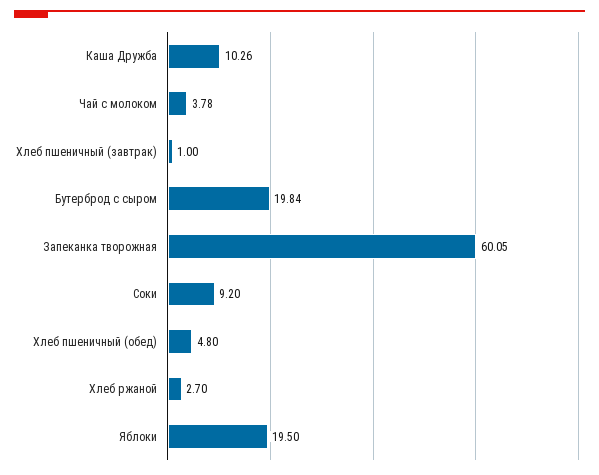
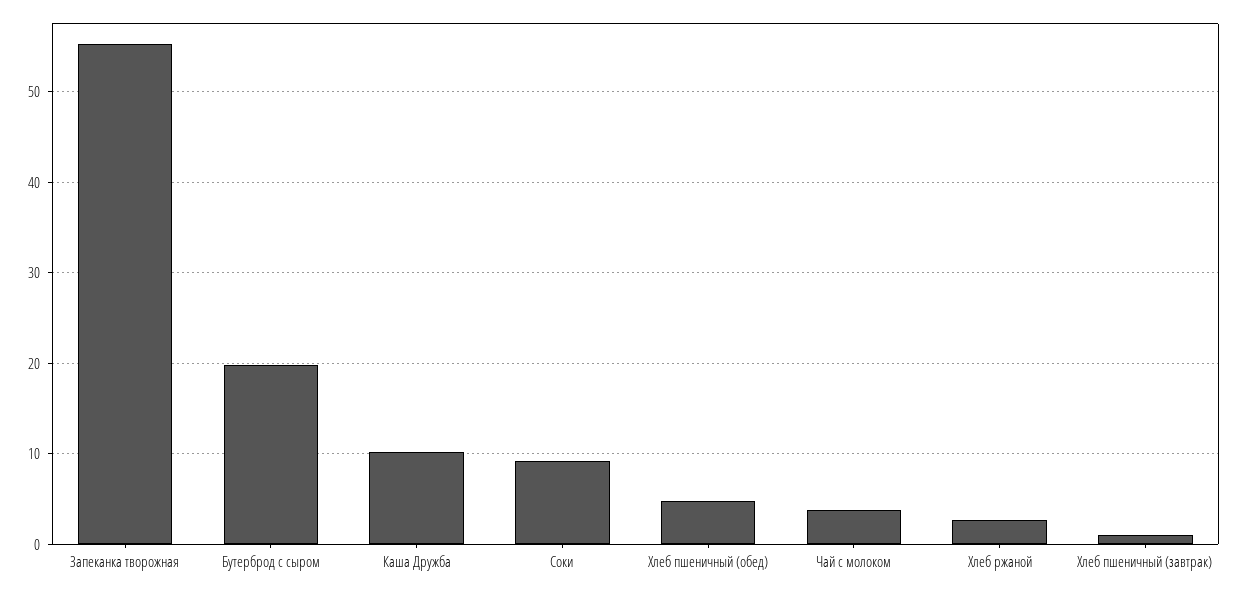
Запеканка творожная: 60.05 -> 55
Яблоки: 19.5 -> none

